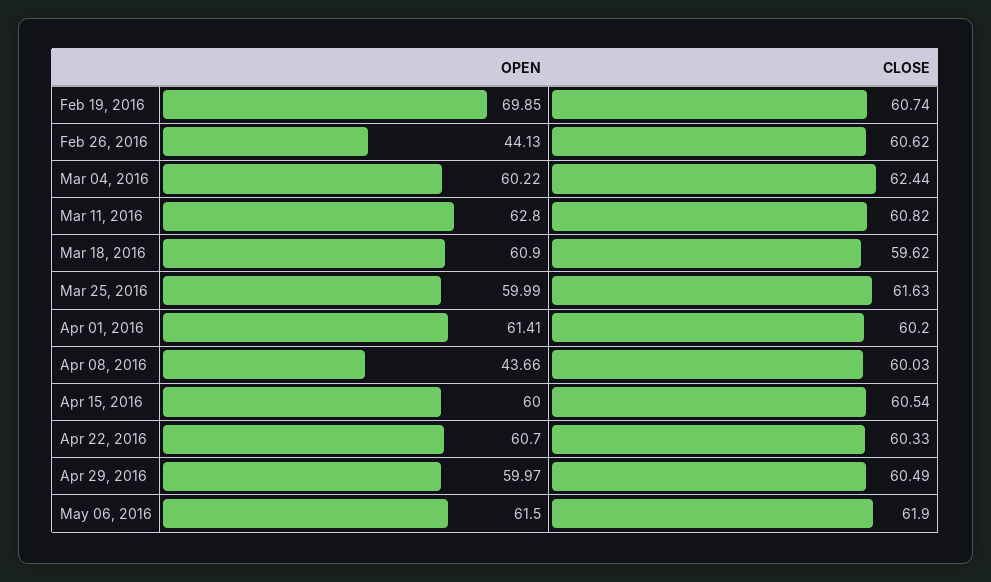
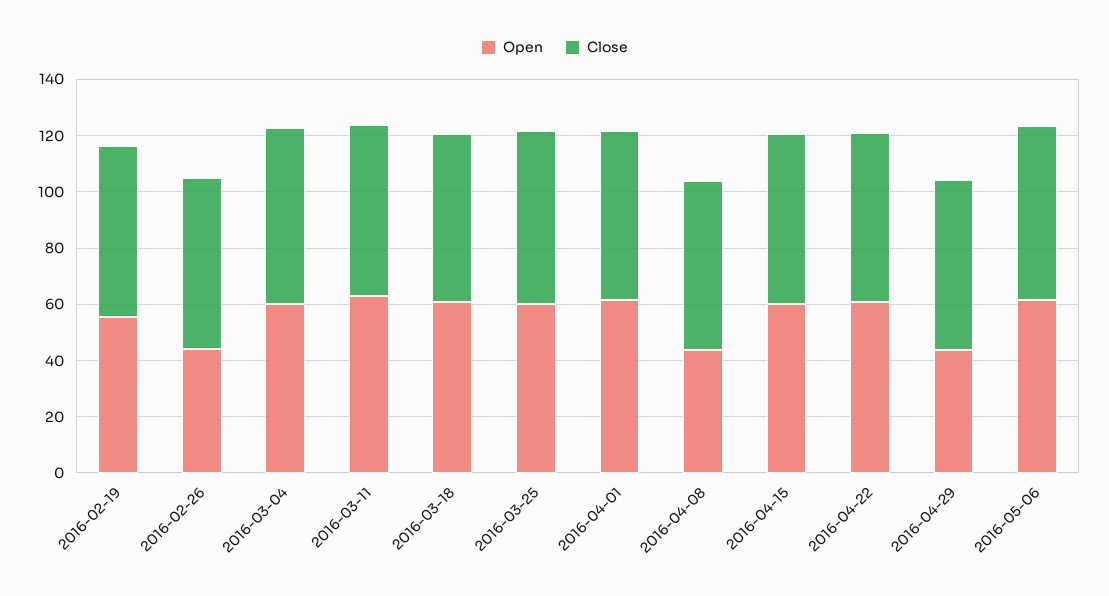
OPEN, Feb 19, 2016: 69.85 -> 55
OPEN, Apr 29, 2016: 59.97 -> 45

